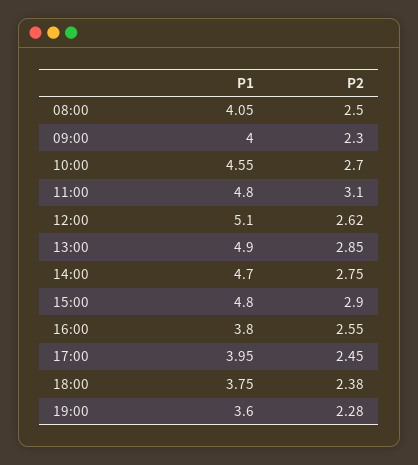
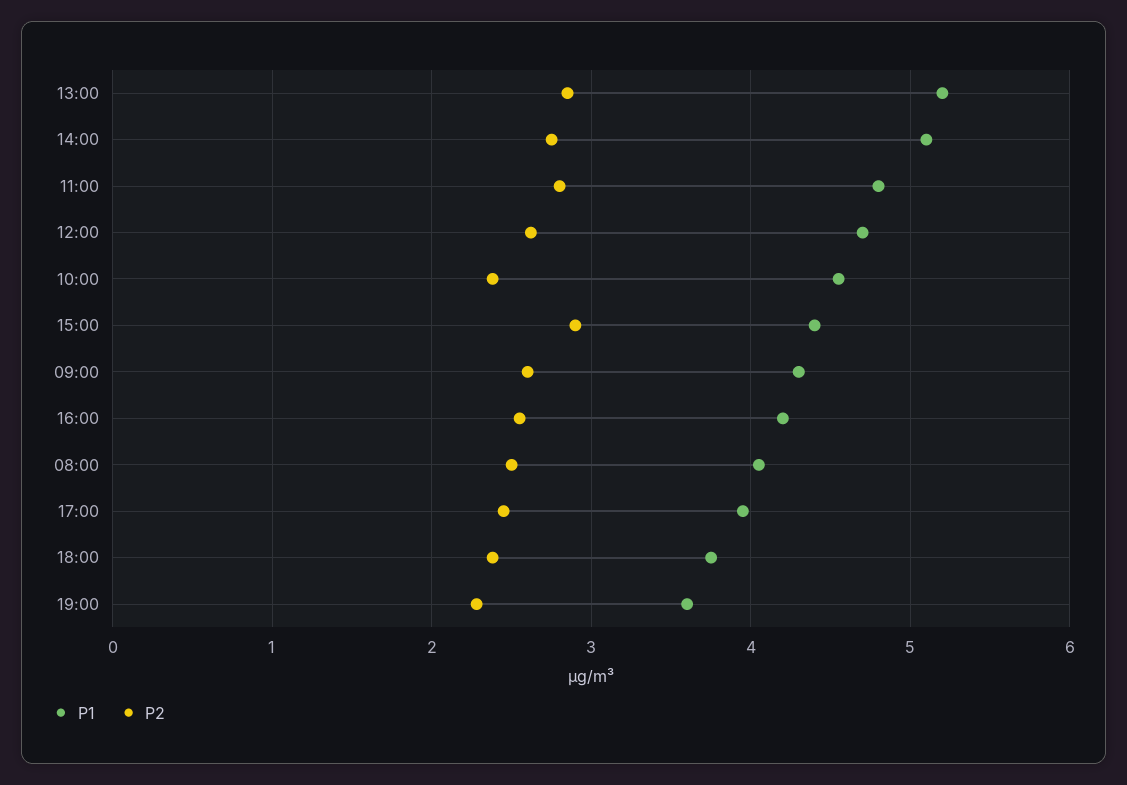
P1, 09:00: 4 -> 4.3
P2, 09:00: 2.3 -> 2.6
P2, 10:00: 2.7 -> 2.4
P2, 11:00: 3.1 -> 2.8
P1, 12:00: 5.1 -> 4.7
P1, 13:00: 4.9 -> 5.2
P1, 14:00: 4.7 -> 5.1
P1, 15:00: 4.8 -> 4.4
P1, 16:00: 3.8 -> 4.2

